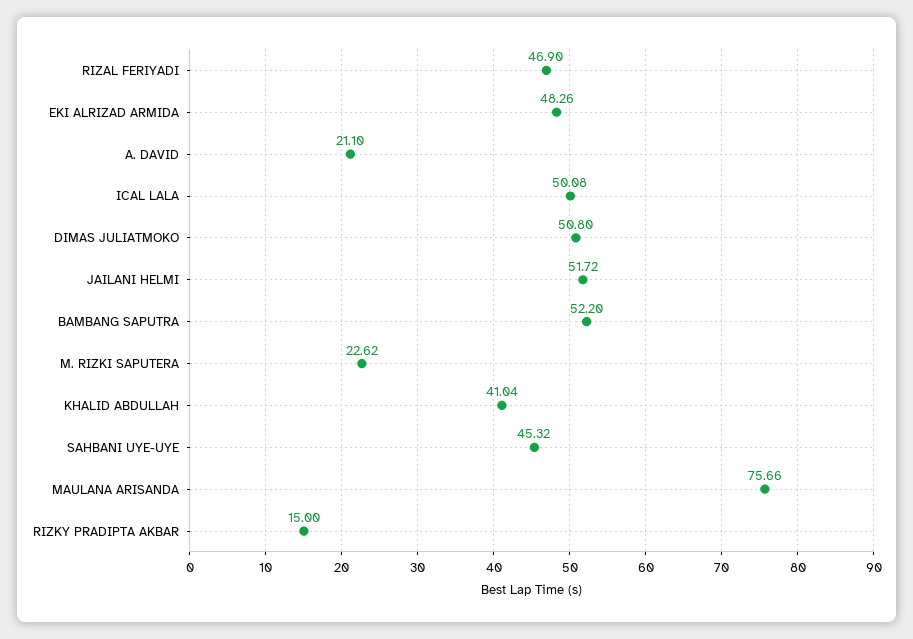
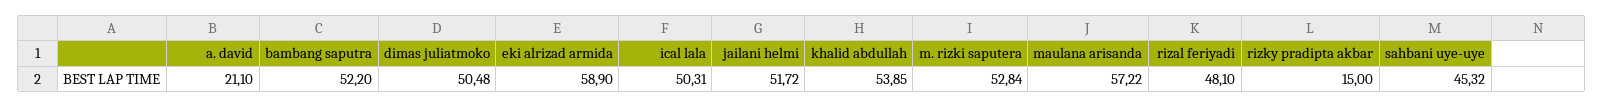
RIZAL FERIYADI: 46.9 -> 48.1
EKI ALRIZAD ARMIDA: 48.26 -> 58.9
ICAL LALA: 50.08 -> 50.31
DIMAS JULIATMOKO: 50.8 -> 50.48
M. RIZKI SAPUTERA: 22.62 -> 52.84
KHALID ABDULLAH: 41.04 -> 53.85
MAULANA ARISANDA: 75.66 -> 57.22

